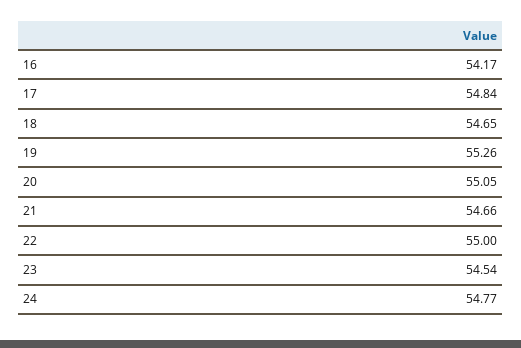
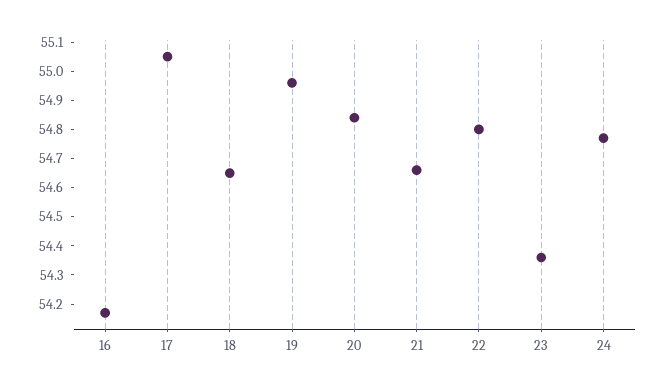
17: 54.84 -> 55.05
19: 55.26 -> 54.95
20: 55.05 -> 54.85
22: 55 -> 54.8
23: 54.54 -> 54.35

